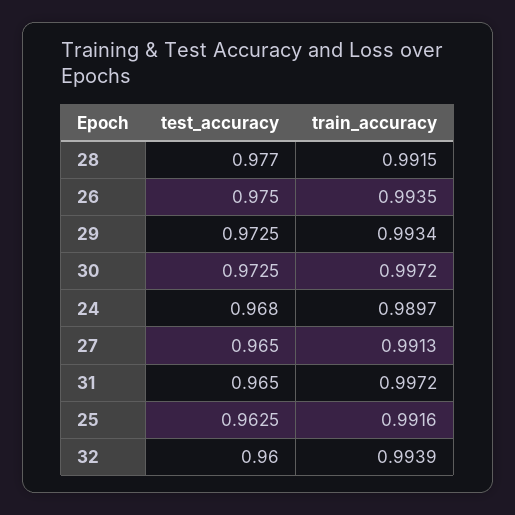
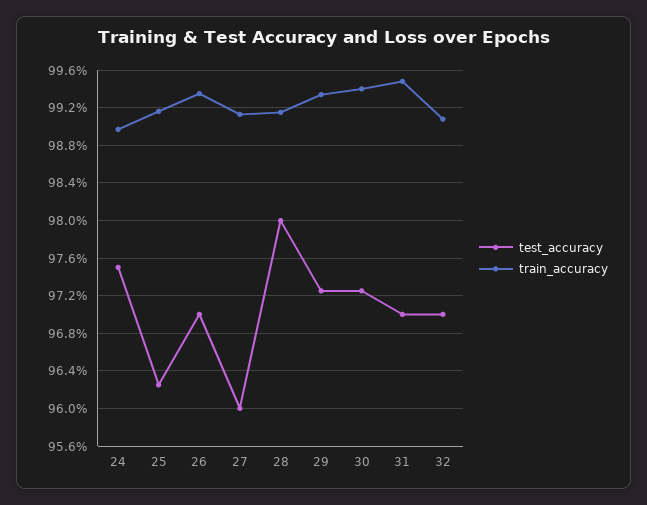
test_accuracy, 28: 0.977 -> 0.98
test_accuracy, 26: 0.975 -> 0.97
train_accuracy, 30: 0.9972 -> 0.994
test_accuracy, 24: 0.968 -> 0.975
test_accuracy, 27: 0.965 -> 0.96
test_accuracy, 31: 0.965 -> 0.97
train_accuracy, 31: 0.9972 -> 0.995
test_accuracy, 32: 0.96 -> 0.97
train_accuracy, 32: 0.9939 -> 0.991

